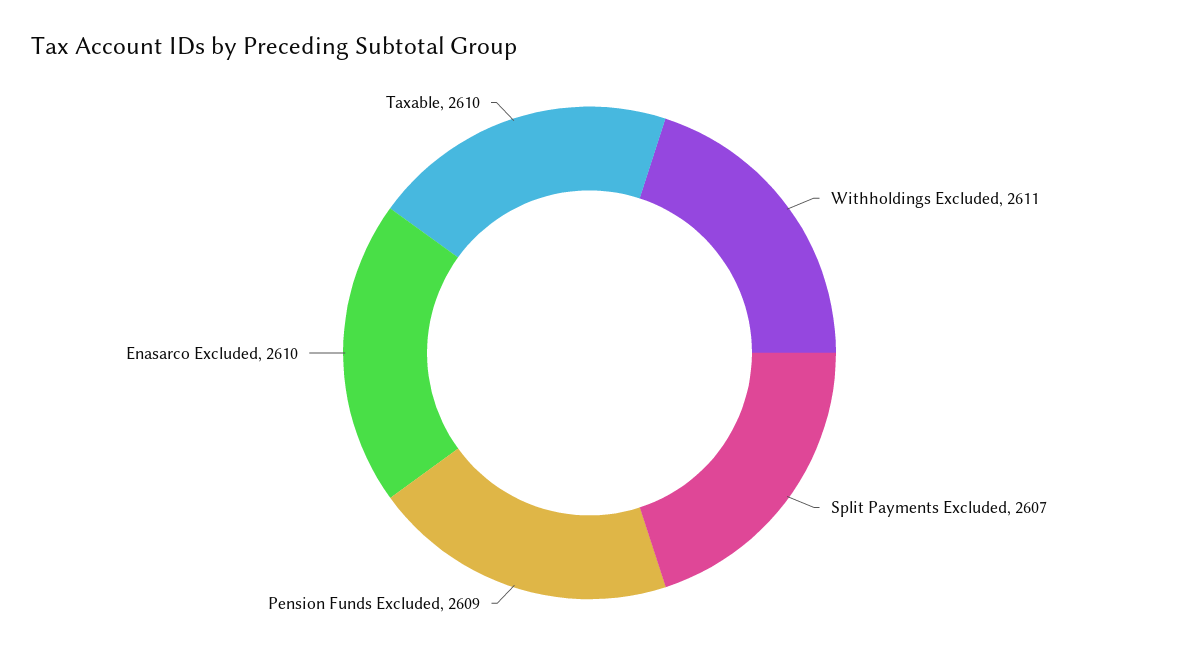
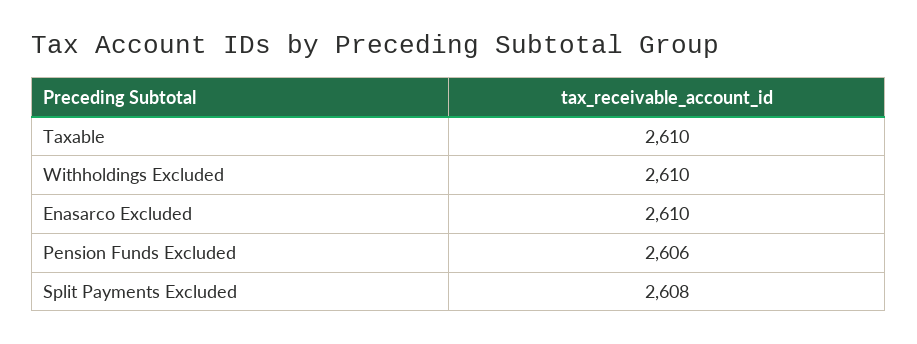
Withholdings Excluded: 2611 -> 2610
Split Payments Excluded: 2607 -> 2608
Pension Funds Excluded: 2609 -> 2606

